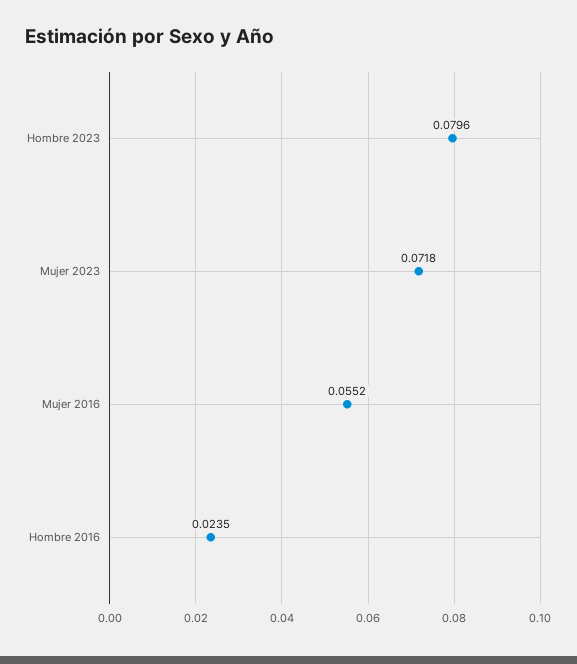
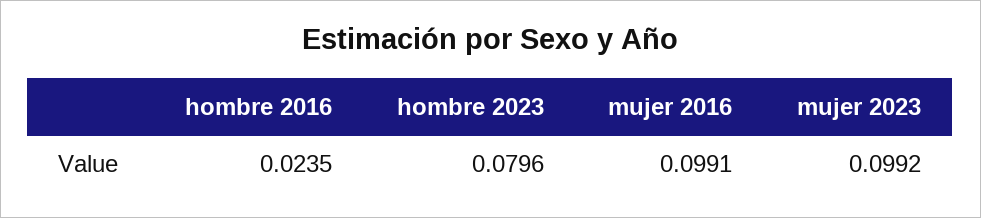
Mujer 2023: 0.0718 -> 0.0992
Mujer 2016: 0.0552 -> 0.0991

